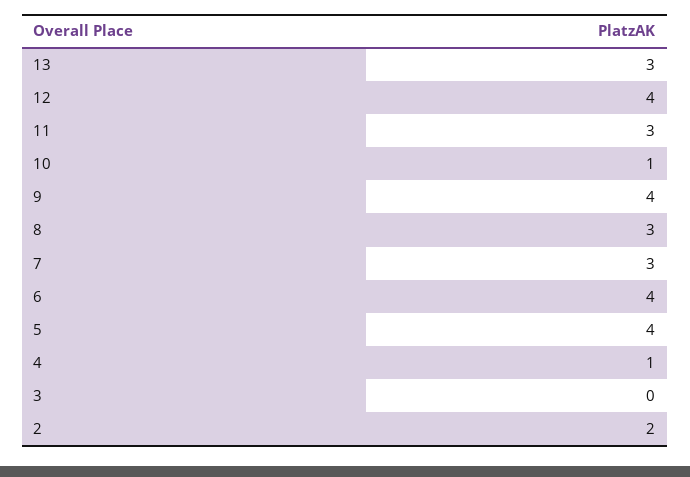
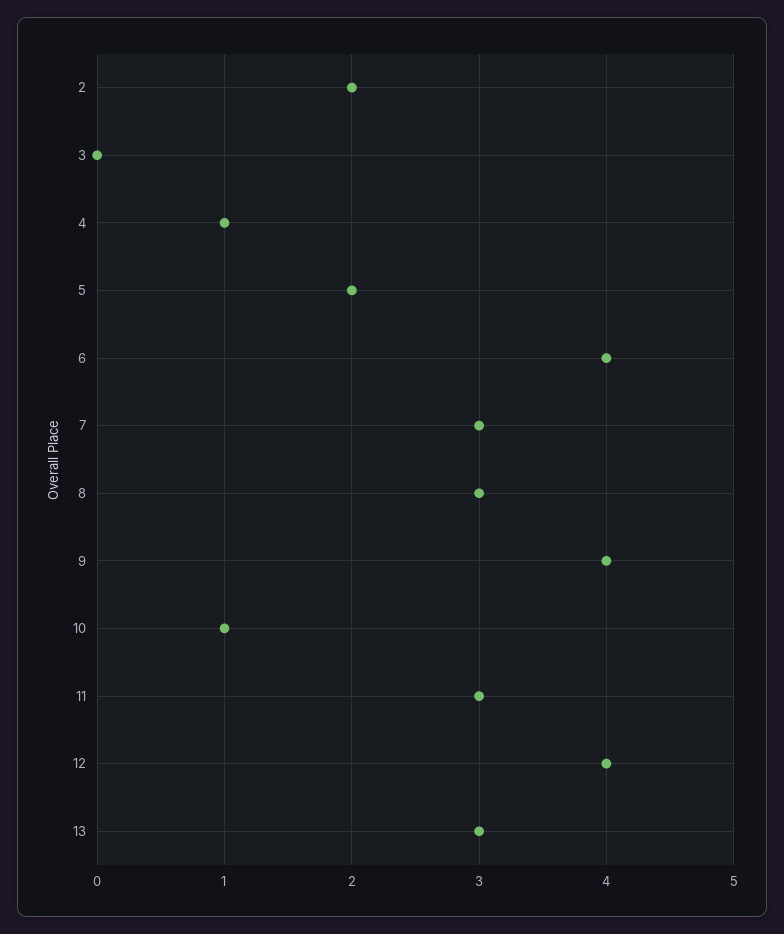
5: 4 -> 2

